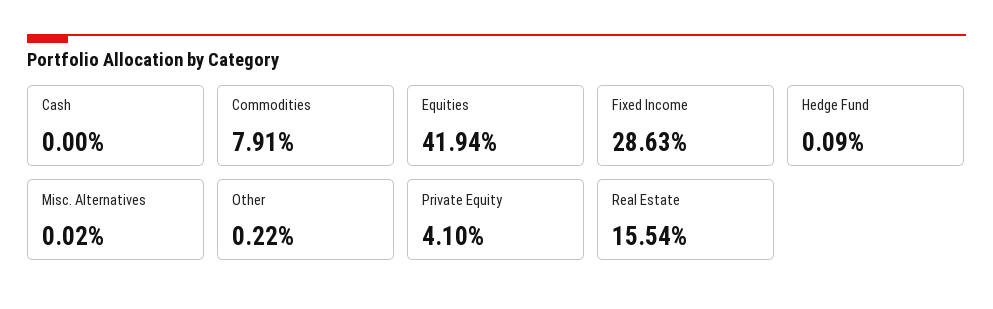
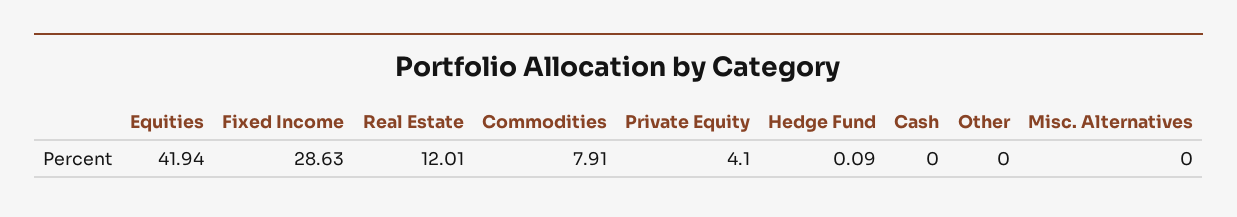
Misc. Alternatives: 0.02 -> 0
Other: 0.22 -> 0
Real Estate: 15.54 -> 12.01

